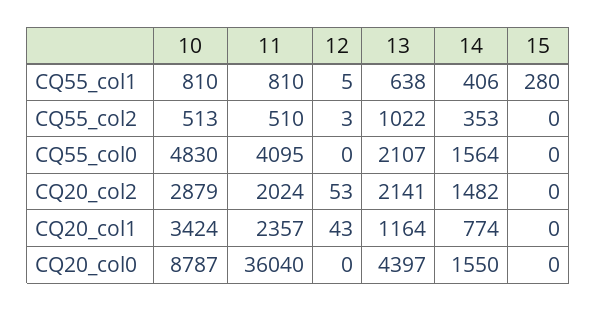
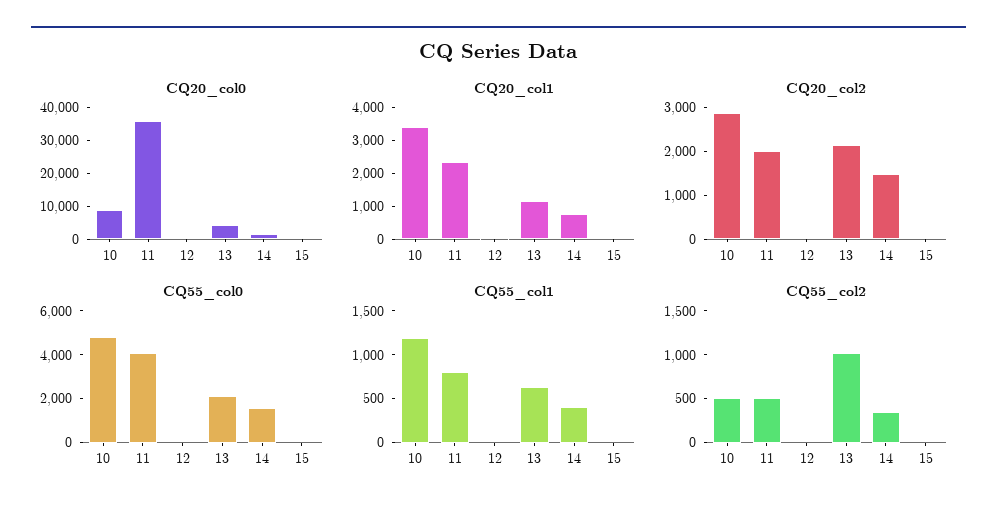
CQ55_col1, 10: 810 -> 1200
CQ55_col1, 15: 280 -> 0

